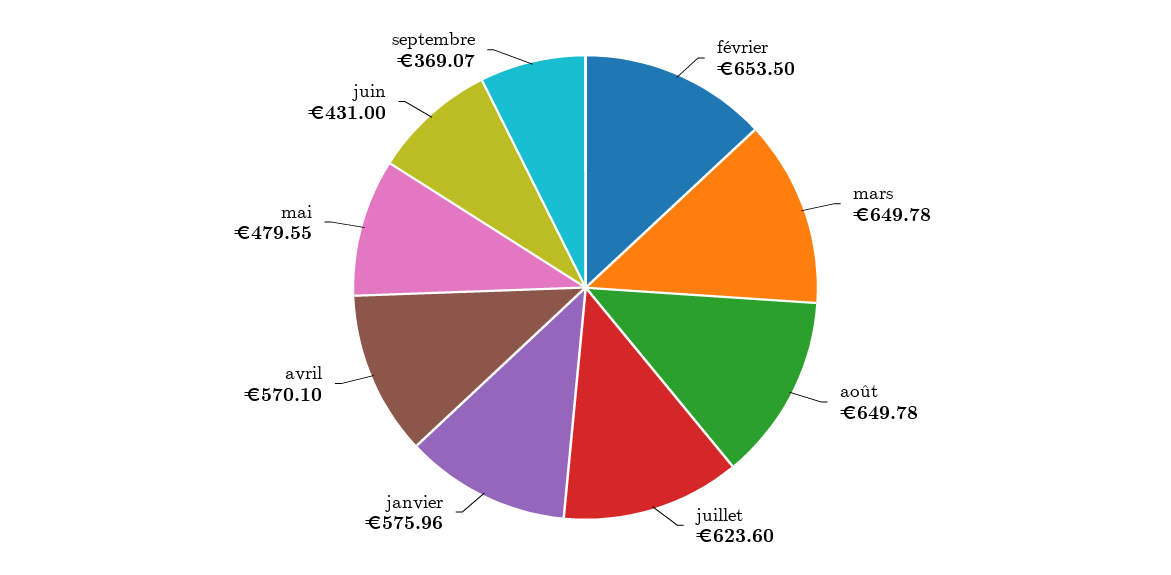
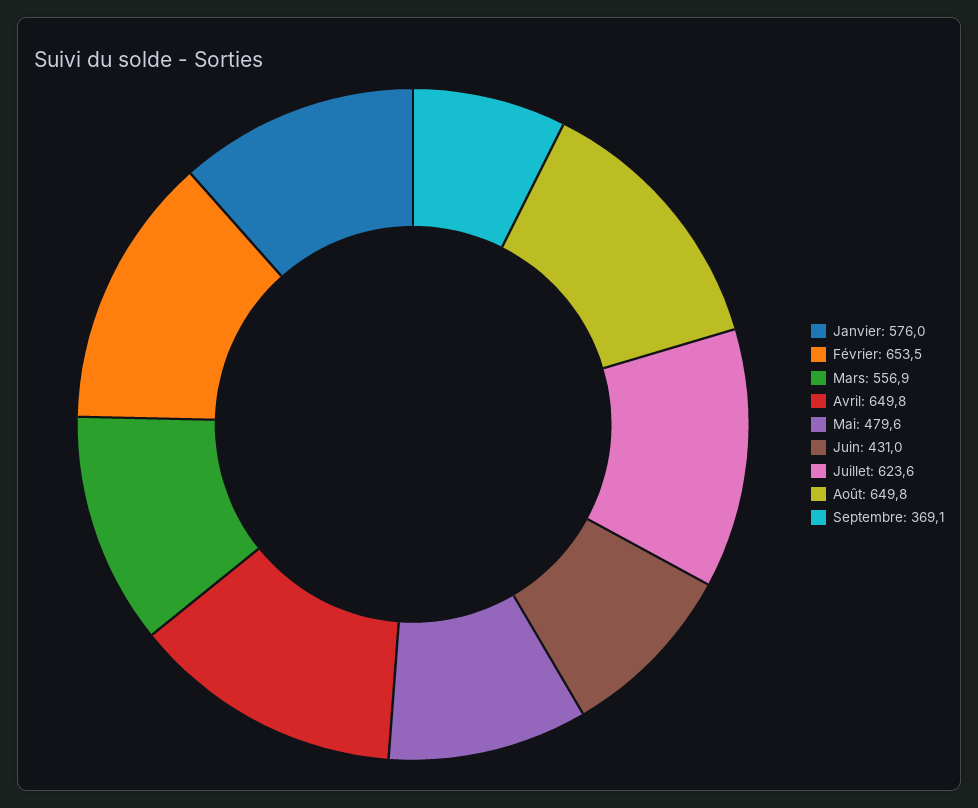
mars: 649.78 -> 556.9
avril: 570.1 -> 649.8

